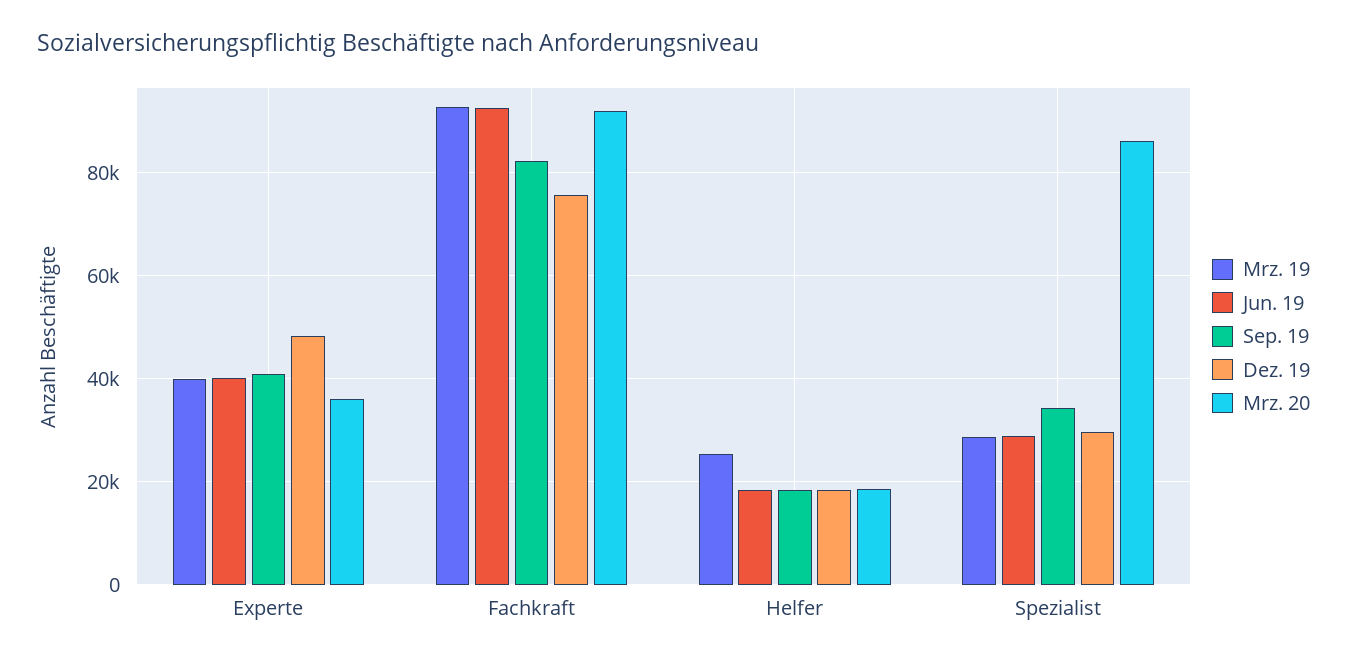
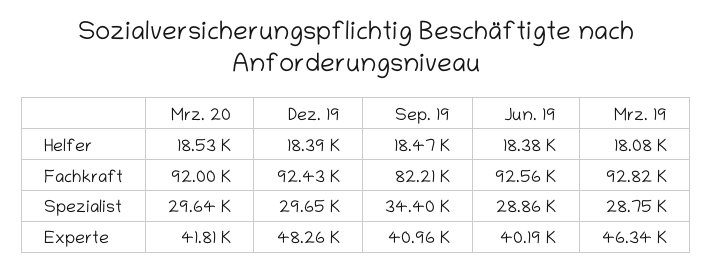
Mrz. 19, Experte: 40000 -> 46340
Mrz. 20, Experte: 36000 -> 41810
Dez. 19, Fachkraft: 76000 -> 92430
Mrz. 19, Helfer: 26000 -> 18080
Mrz. 20, Spezialist: 86000 -> 29640

